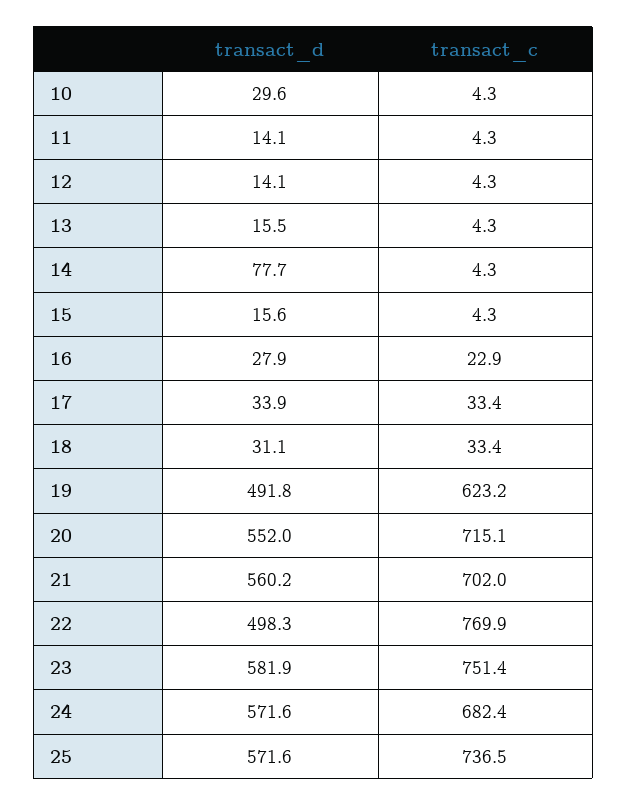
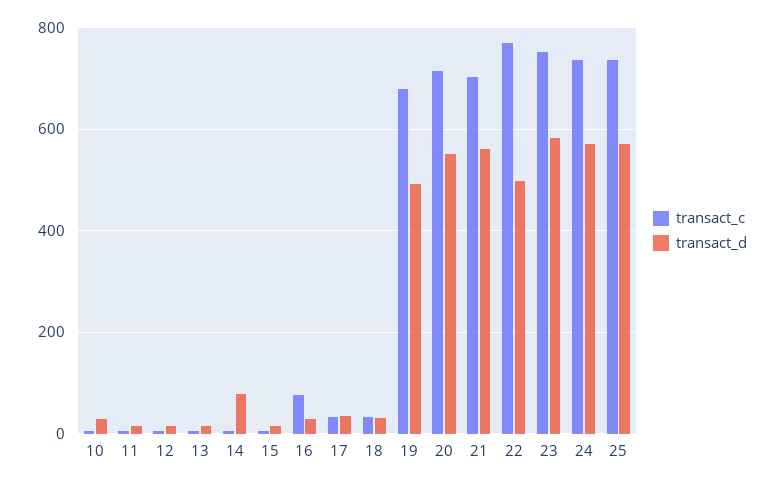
transact_c, 16: 22.9 -> 80
transact_c, 19: 623.2 -> 680
transact_c, 24: 682.4 -> 740

